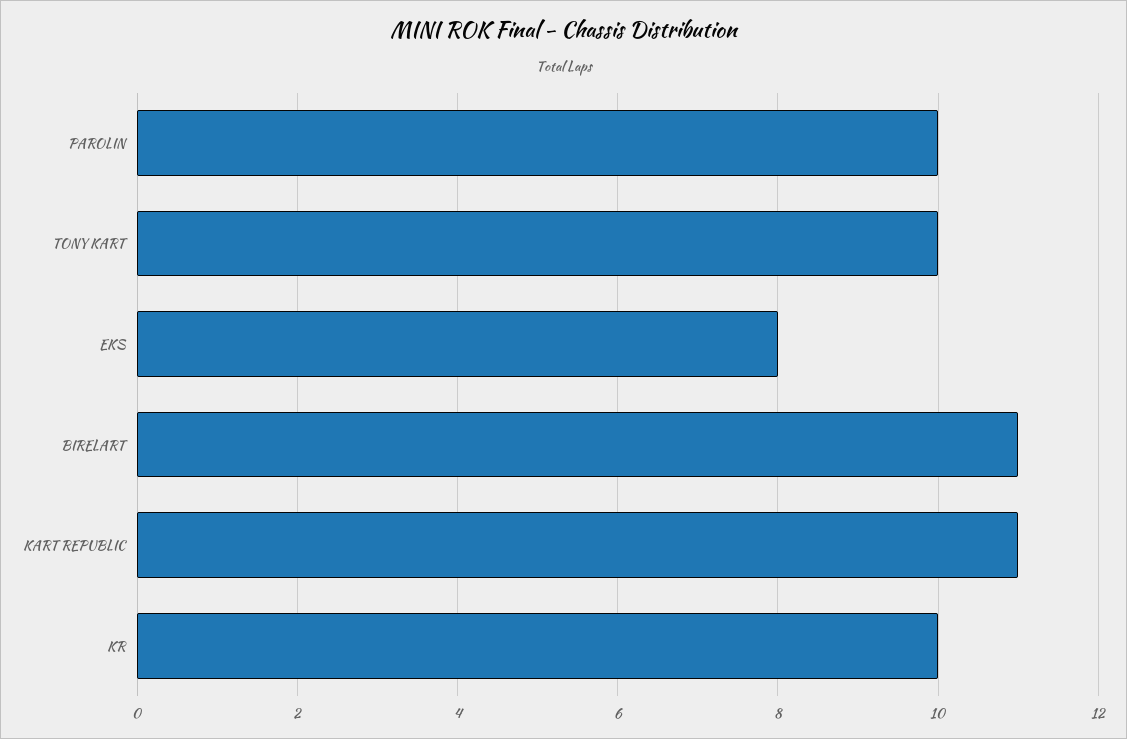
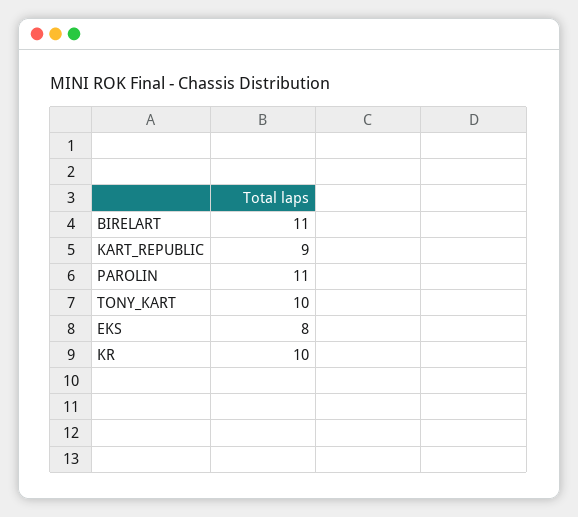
PAROLIN: 10 -> 11
KART REPUBLIC: 11 -> 9

